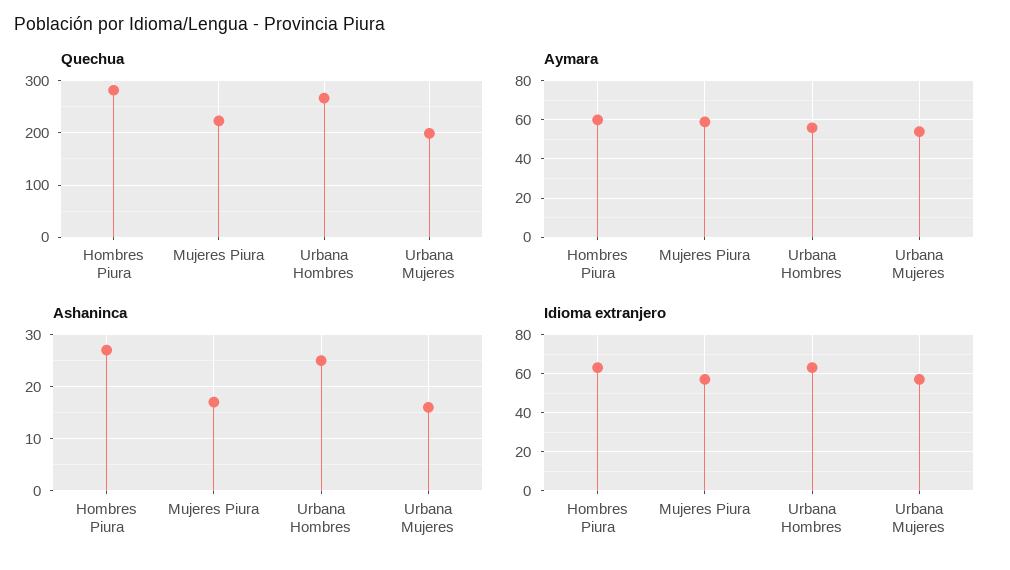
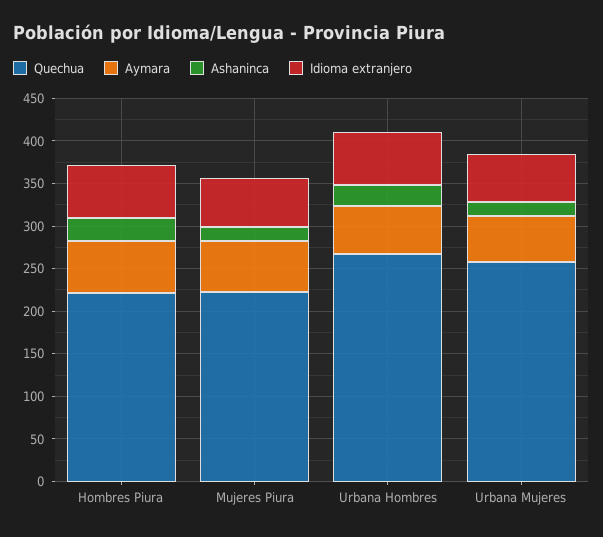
Quechua, Hombres Piura: 280 -> 220
Quechua, Urbana Mujeres: 200 -> 260

